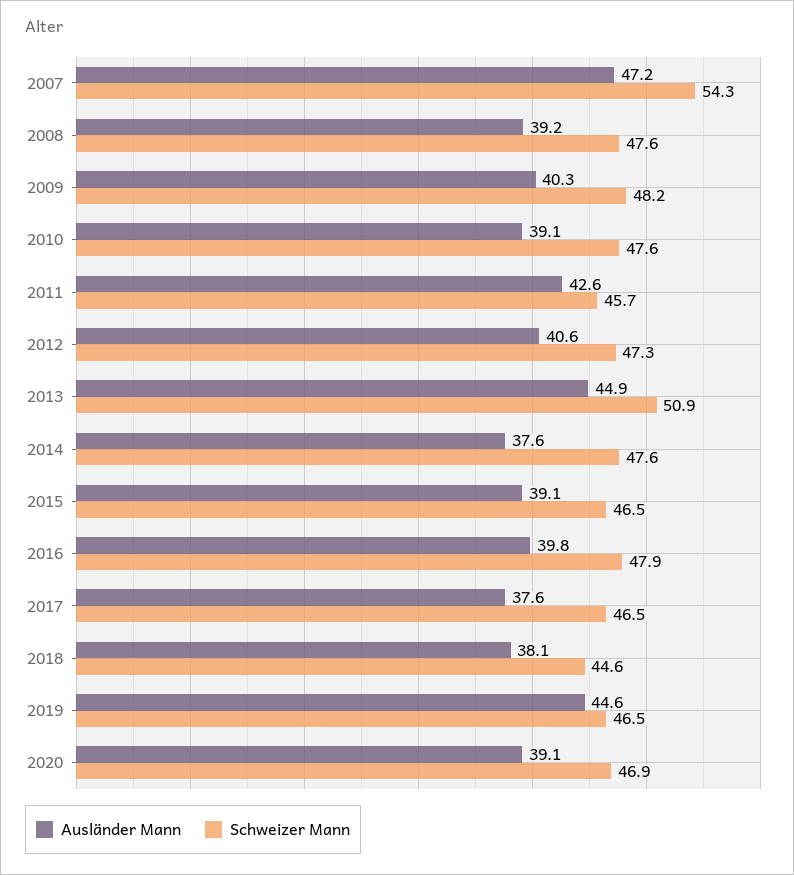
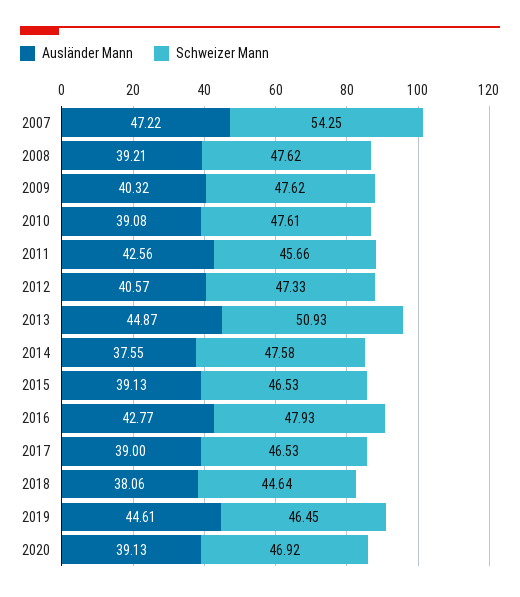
Schweizer Mann, 2009: 48.2 -> 47.62
Ausländer Mann, 2016: 39.8 -> 42.77
Ausländer Mann, 2017: 37.6 -> 39

